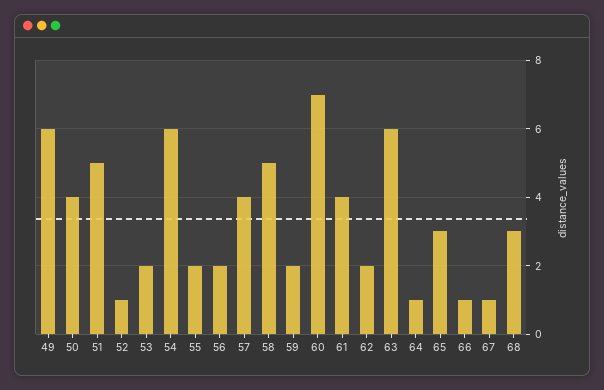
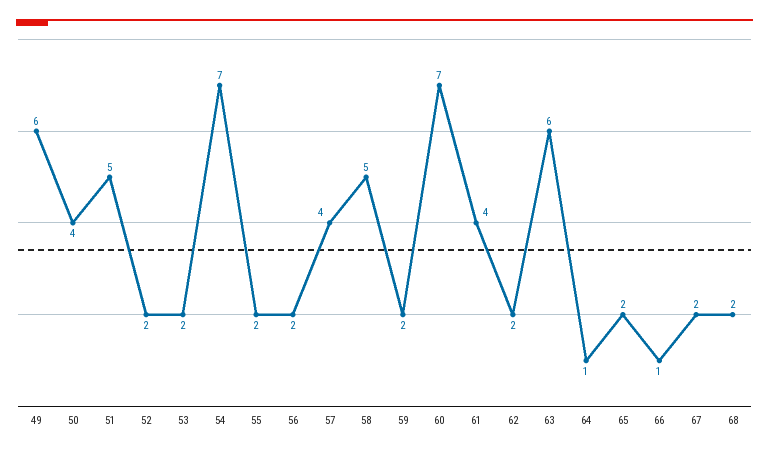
52: 1 -> 2
54: 6 -> 7
65: 3 -> 2
67: 1 -> 2
68: 3 -> 2

